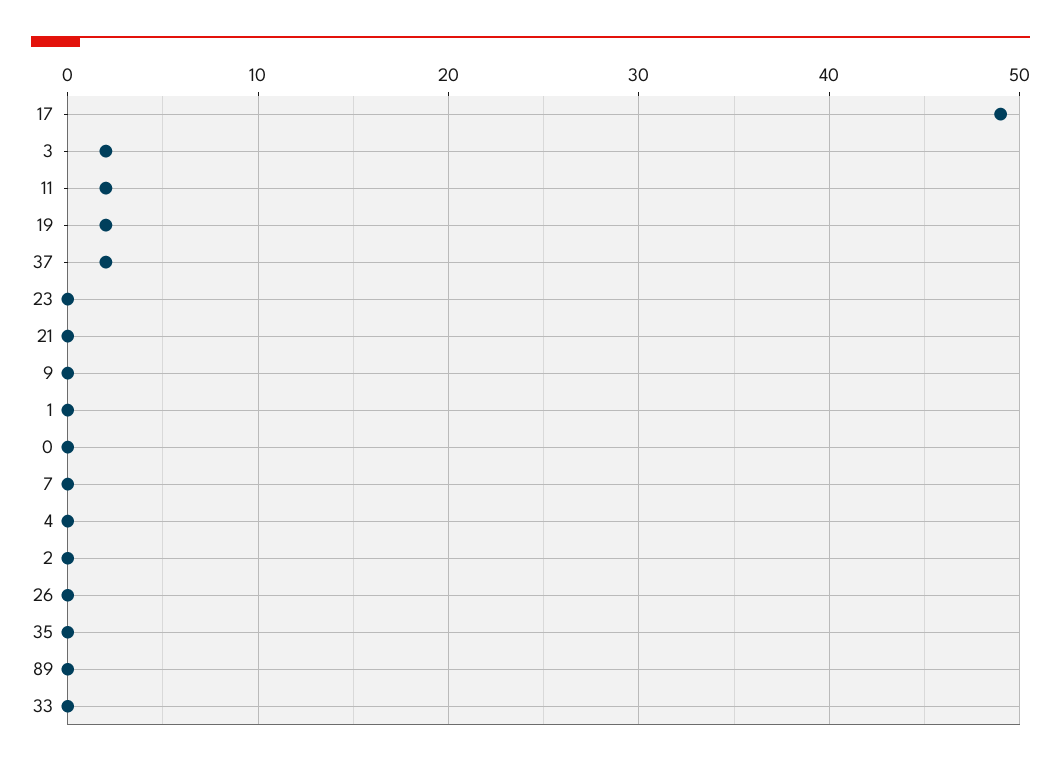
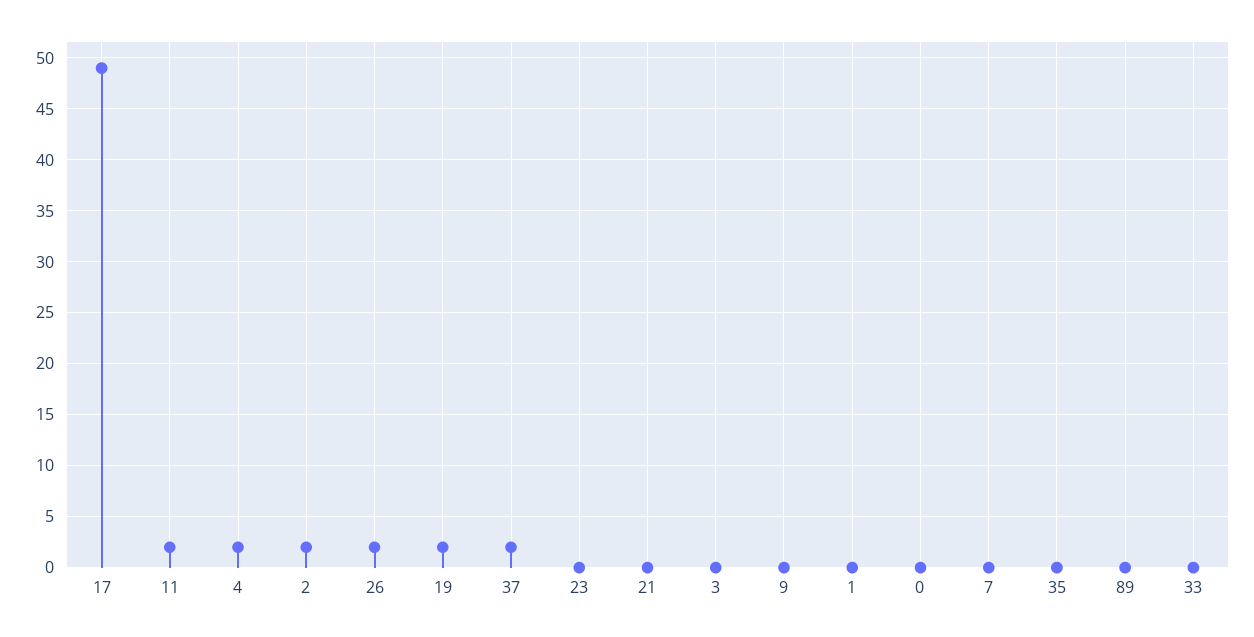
3: 2 -> 0
4: 0 -> 2
2: 0 -> 2
26: 0 -> 2

